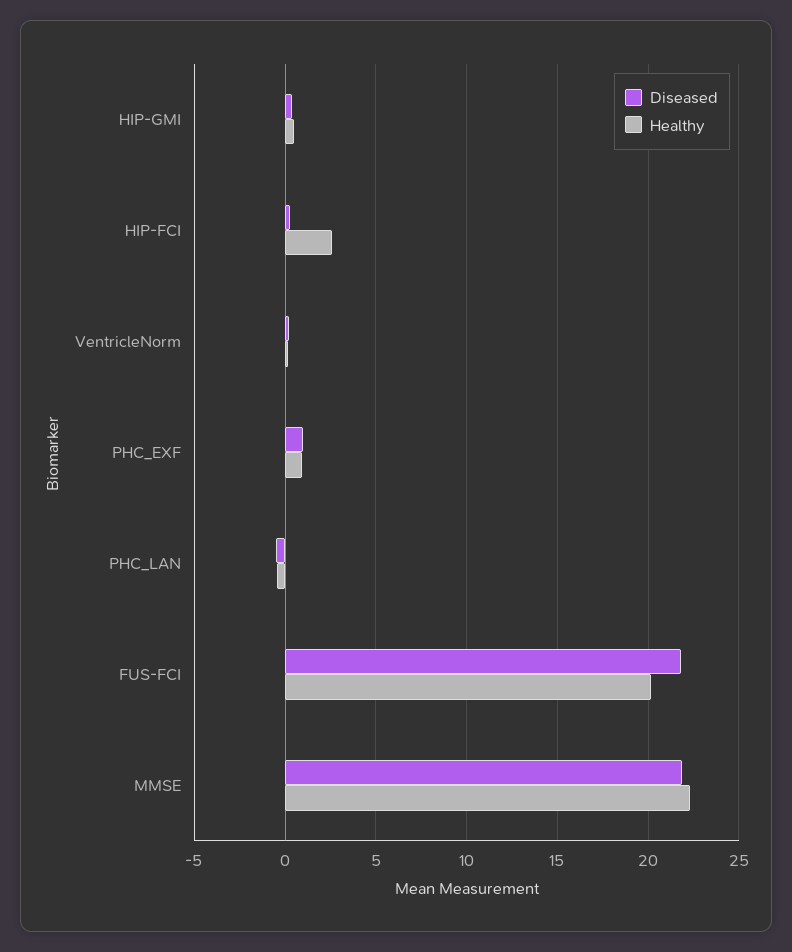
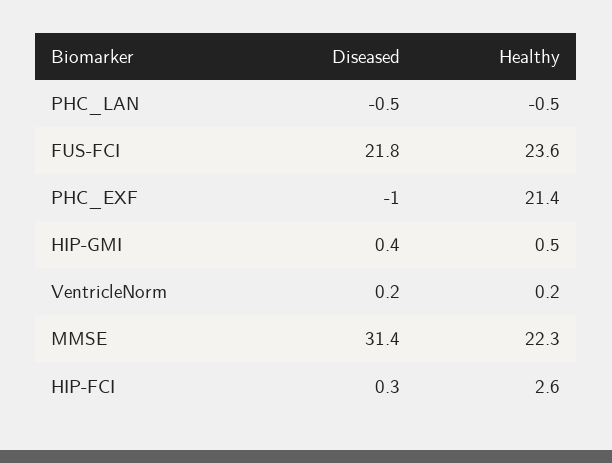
Diseased, PHC_EXF: 1 -> -1
Healthy, PHC_EXF: 1 -> 21.4
Healthy, FUS-FCI: 20 -> 23.6
Diseased, MMSE: 22 -> 31.4

